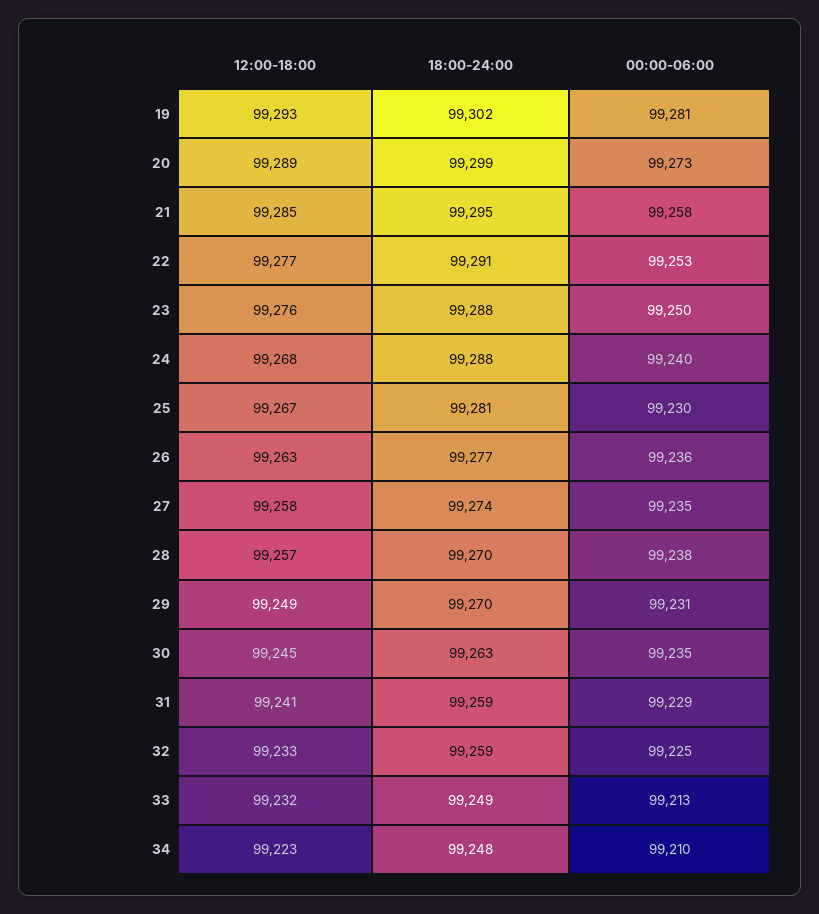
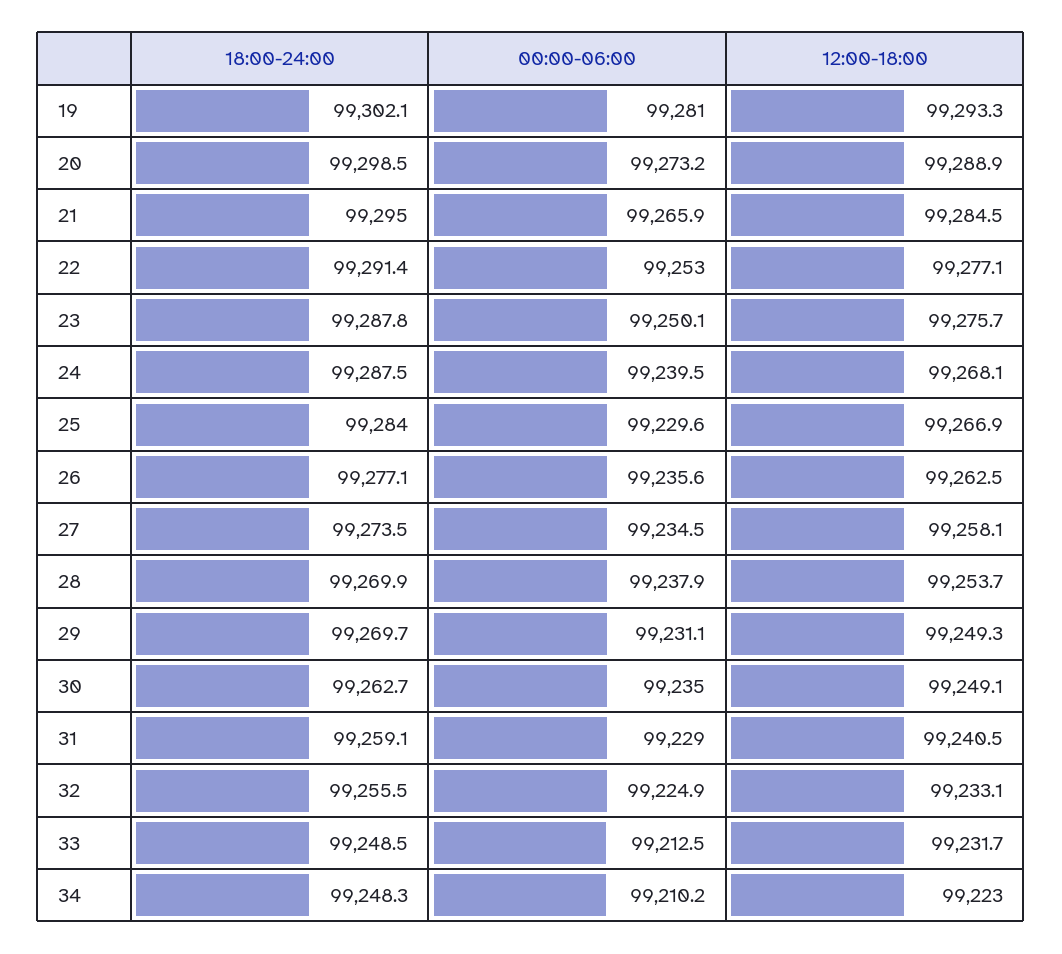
00:00-06:00, 21: 99258 -> 99265.9
18:00-24:00, 25: 99281 -> 99284
12:00-18:00, 28: 99257 -> 99253.7
12:00-18:00, 30: 99245 -> 99249.1
18:00-24:00, 32: 99259 -> 99255.5

